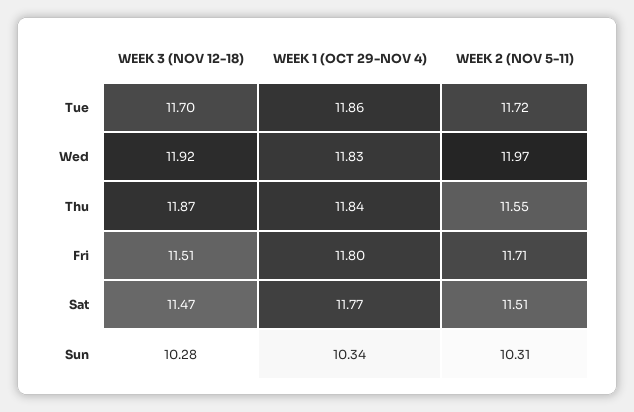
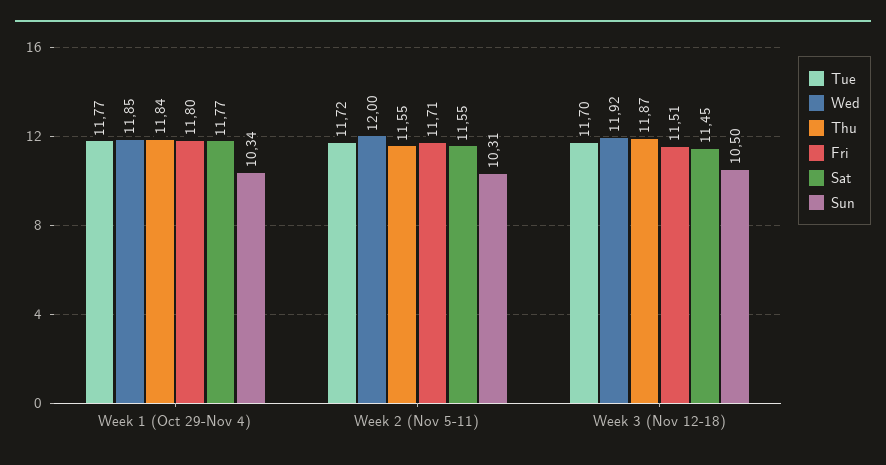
Tue, WEEK 1 (OCT 29-NOV 4): 11.86 -> 11.77
Wed, WEEK 1 (OCT 29-NOV 4): 11.83 -> 11.85
Wed, WEEK 2 (NOV 5-11): 11.97 -> 12
Sat, WEEK 3 (NOV 12-18): 11.47 -> 11.45
Sat, WEEK 2 (NOV 5-11): 11.51 -> 11.55
Sun, WEEK 3 (NOV 12-18): 10.28 -> 10.5

